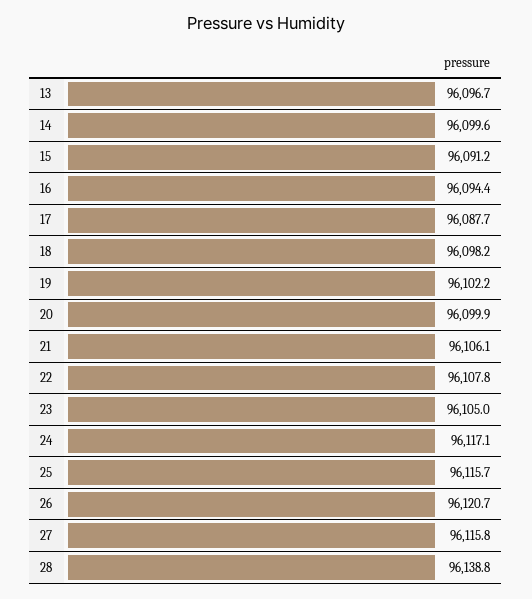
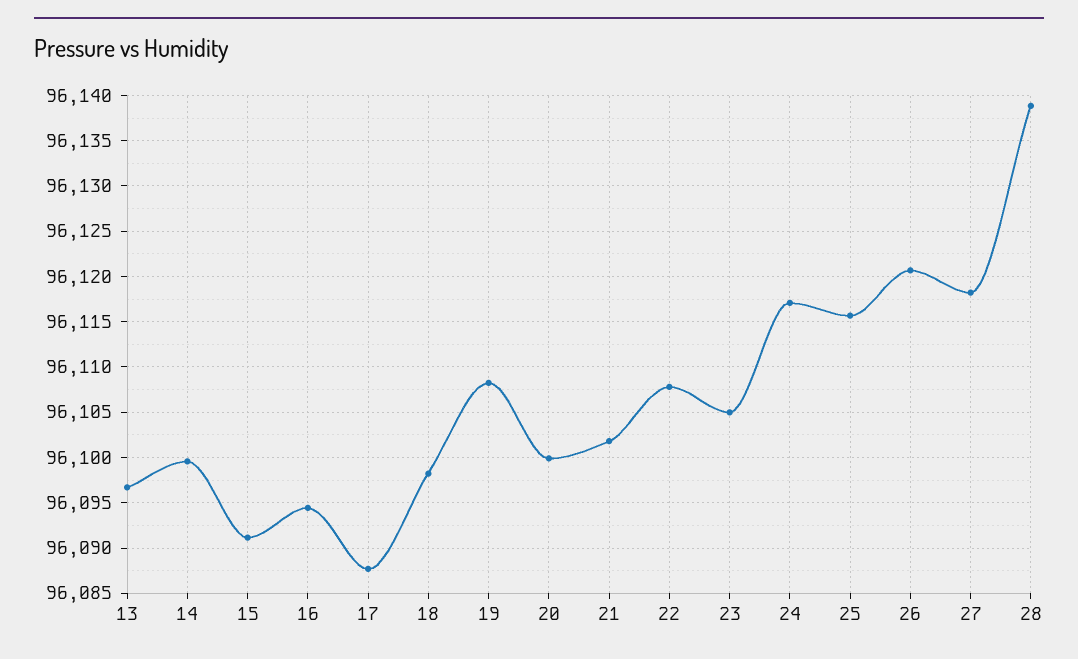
19: 96102.2 -> 96108
21: 96106.1 -> 96102
27: 96115.8 -> 96118

